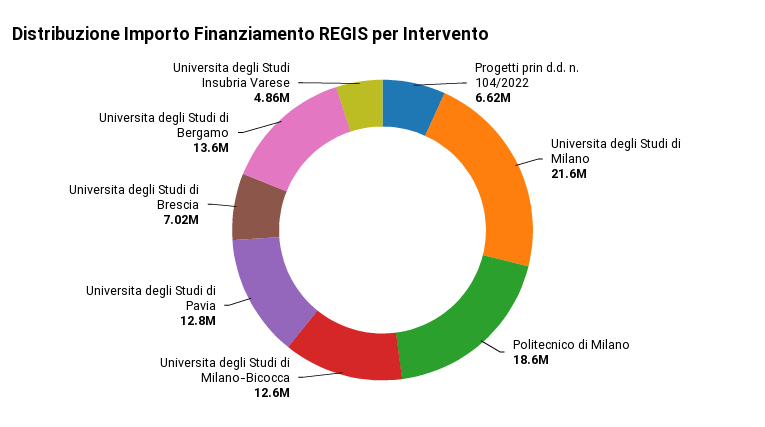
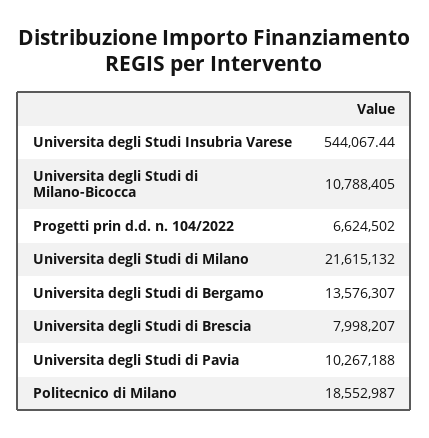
Universita degli Studi di Milano-Bicocca: 12600000 -> 10788405
Universita degli Studi di Pavia: 12800000 -> 10267188
Universita degli Studi di Brescia: 7020000 -> 7998207
Universita degli Studi Insubria Varese: 4860000 -> 544067.44

